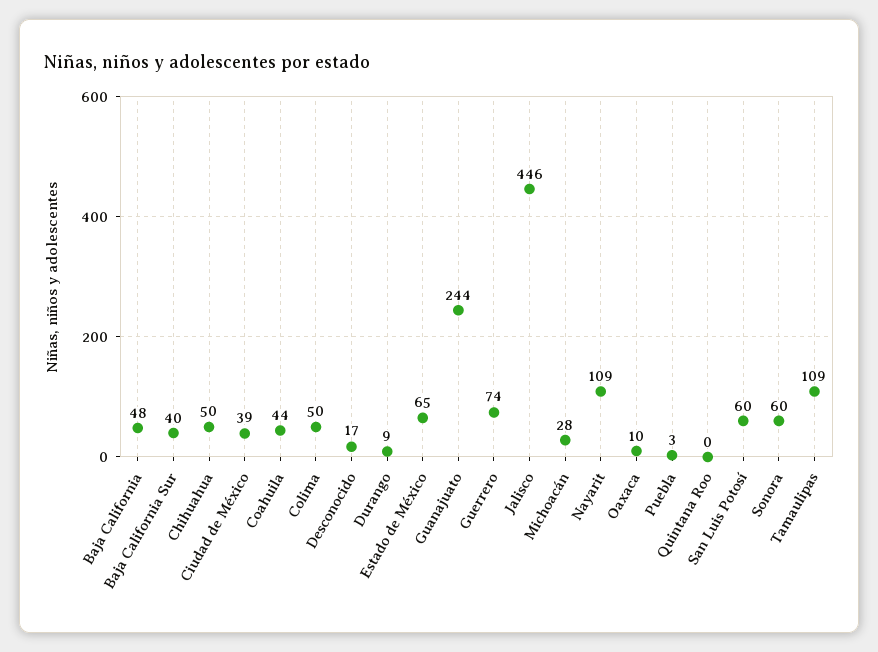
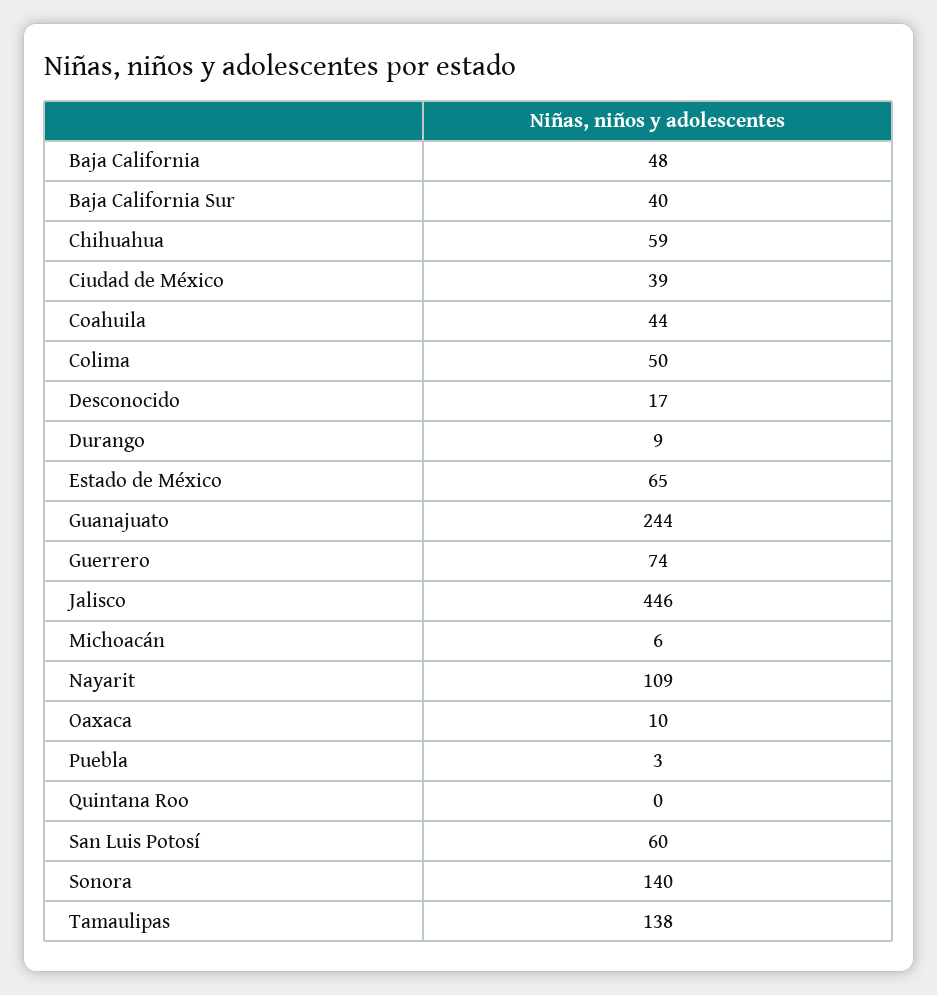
Chihuahua: 50 -> 59
Michoacán: 28 -> 6
Sonora: 60 -> 140
Tamaulipas: 109 -> 138

